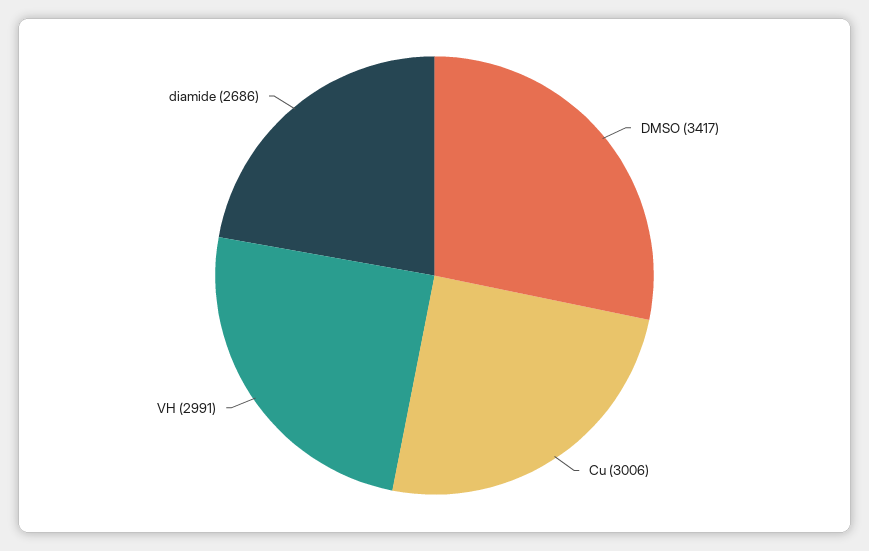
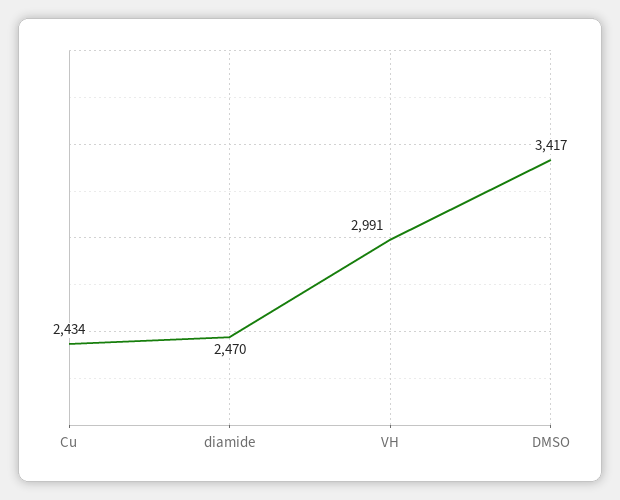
Cu: 3006 -> 2434
diamide: 2686 -> 2470

